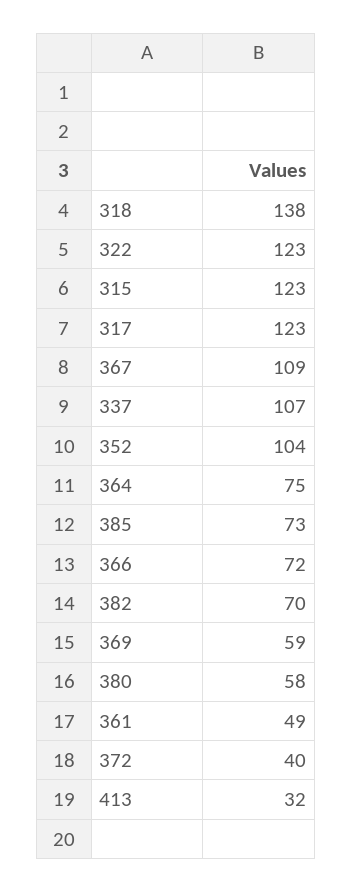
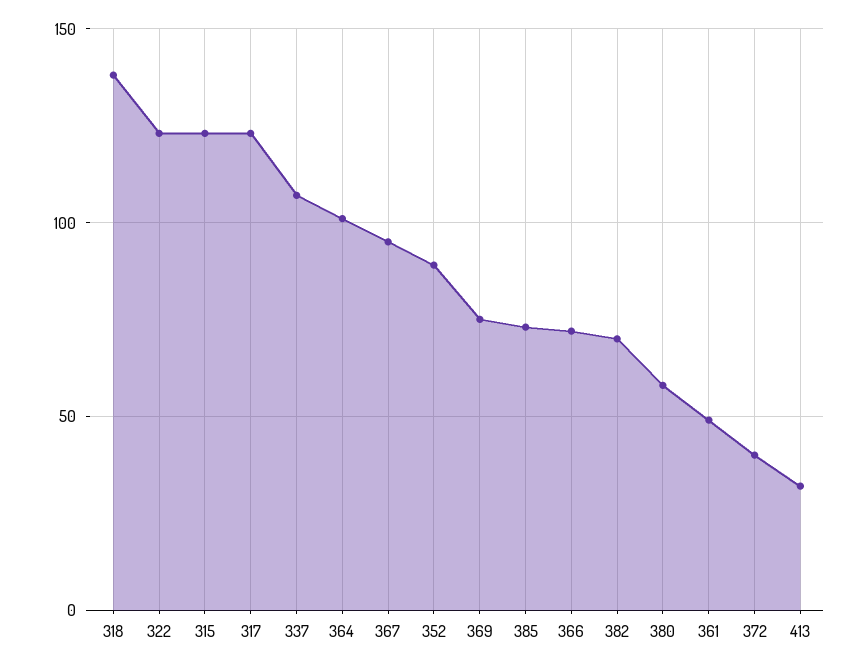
367: 109 -> 95
352: 104 -> 90
364: 75 -> 100
369: 59 -> 75

